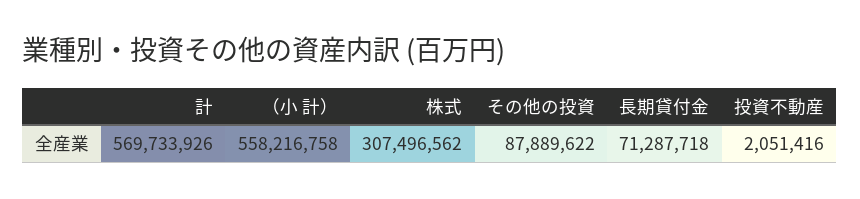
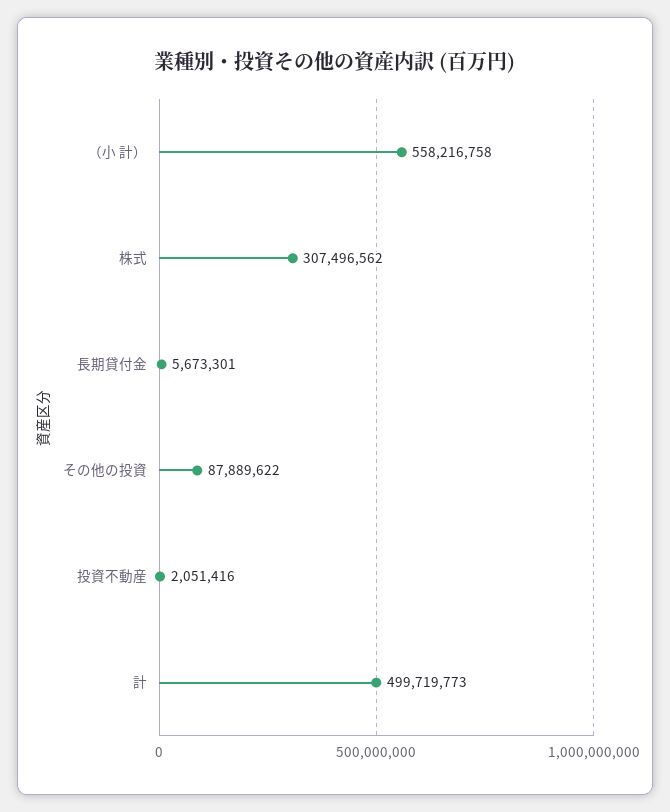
計: 569733926 -> 499719773
長期貸付金: 71287718 -> 5673301

